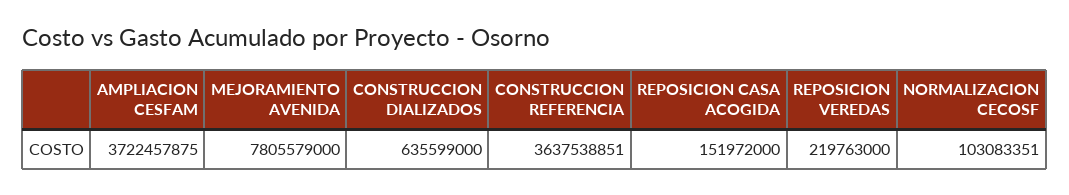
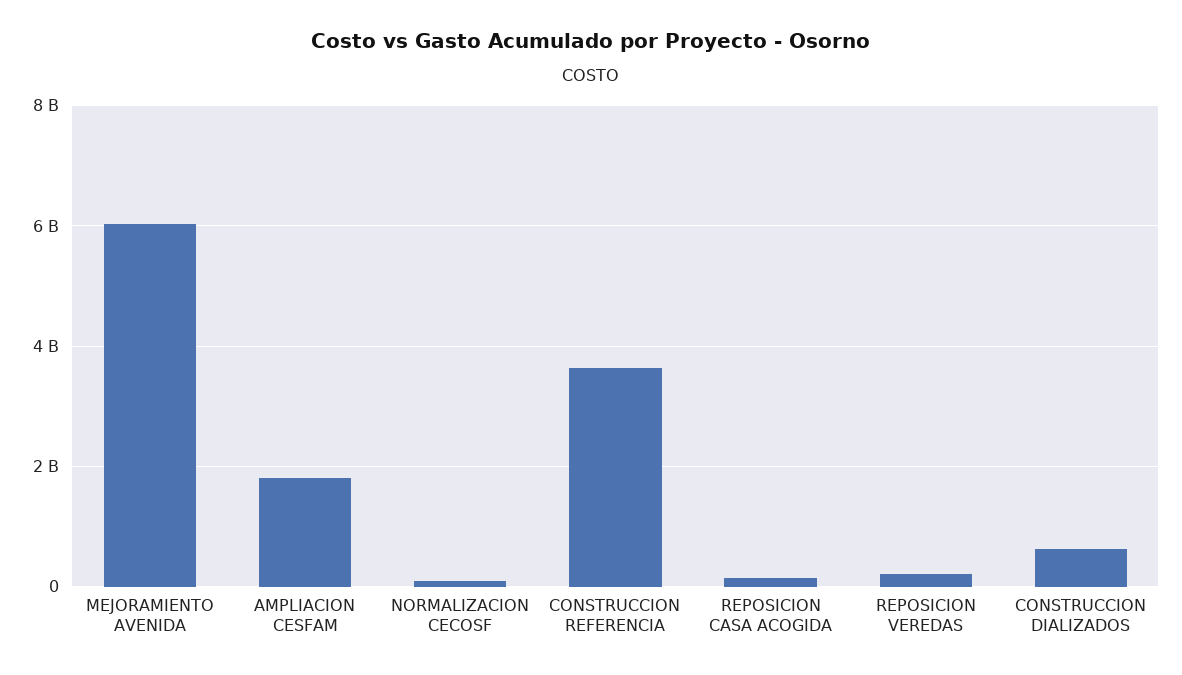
AMPLIACION CESFAM: 3722457875 -> 1800000000
MEJORAMIENTO AVENIDA: 7805579000 -> 6000000000

